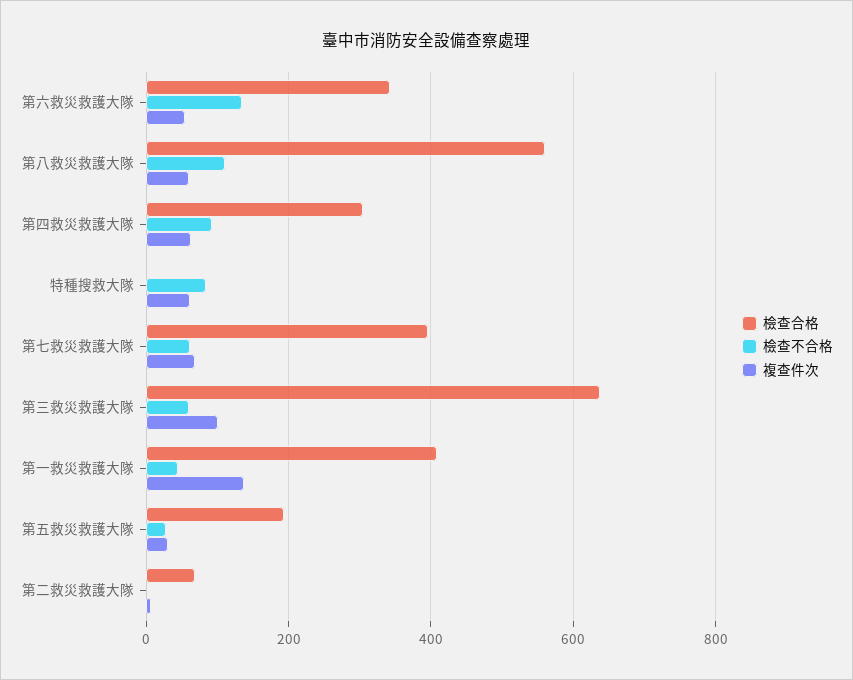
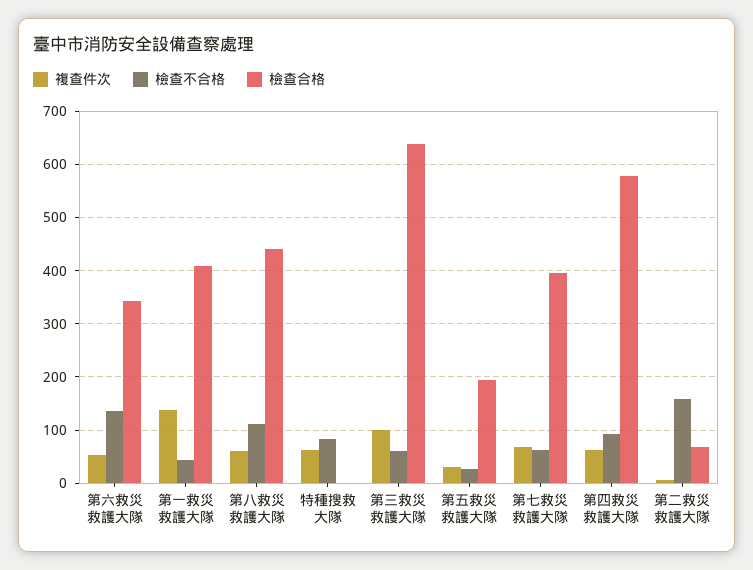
檢查合格, 第八救災救護大隊: 560 -> 440
檢查合格, 第四救災救護大隊: 300 -> 580
檢查不合格, 第二救災救護大隊: 0 -> 160

